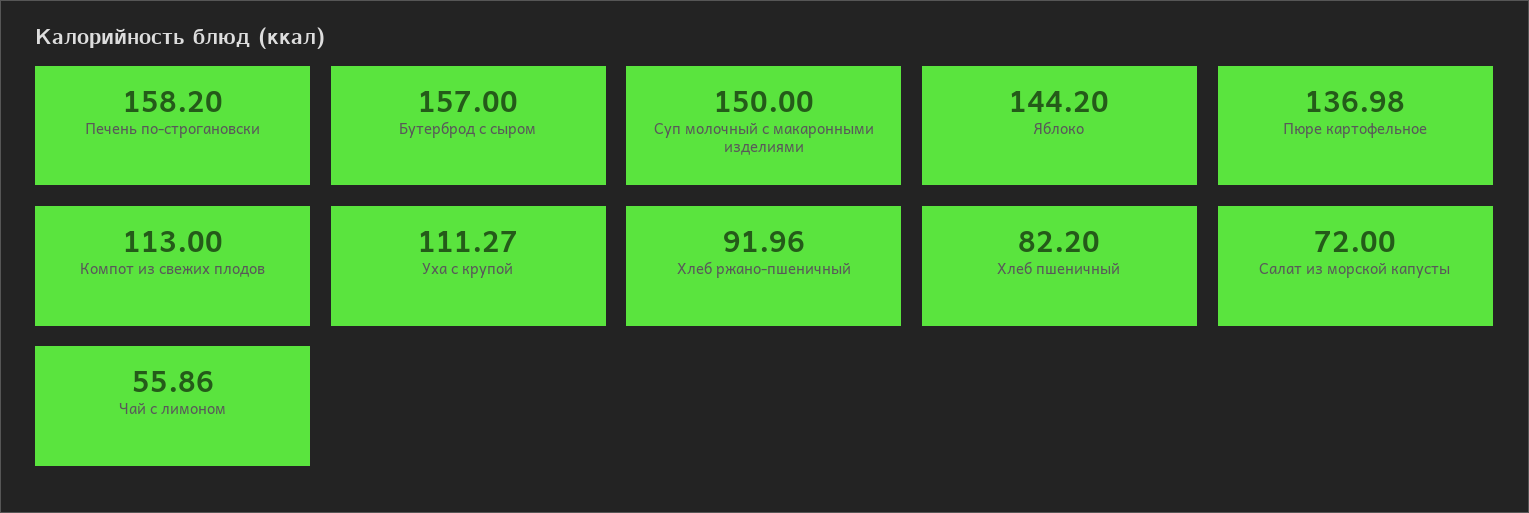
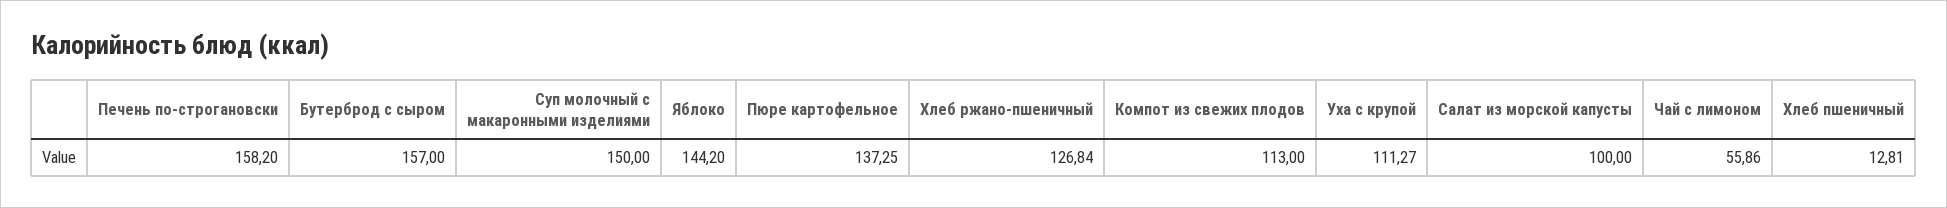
Пюре картофельное: 136.98 -> 137.25
Хлеб ржано-пшеничный: 91.96 -> 126.84
Хлеб пшеничный: 82.2 -> 12.81
Салат из морской капусты: 72 -> 100

